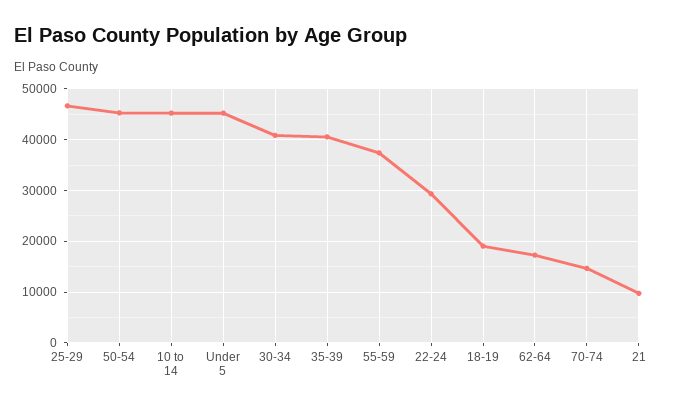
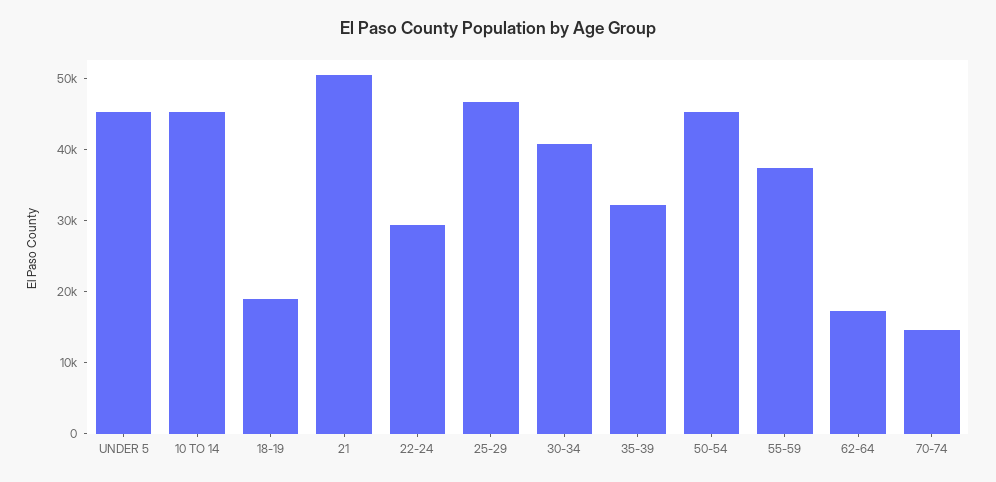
35-39: 40000 -> 32000
21: 10000 -> 50000

